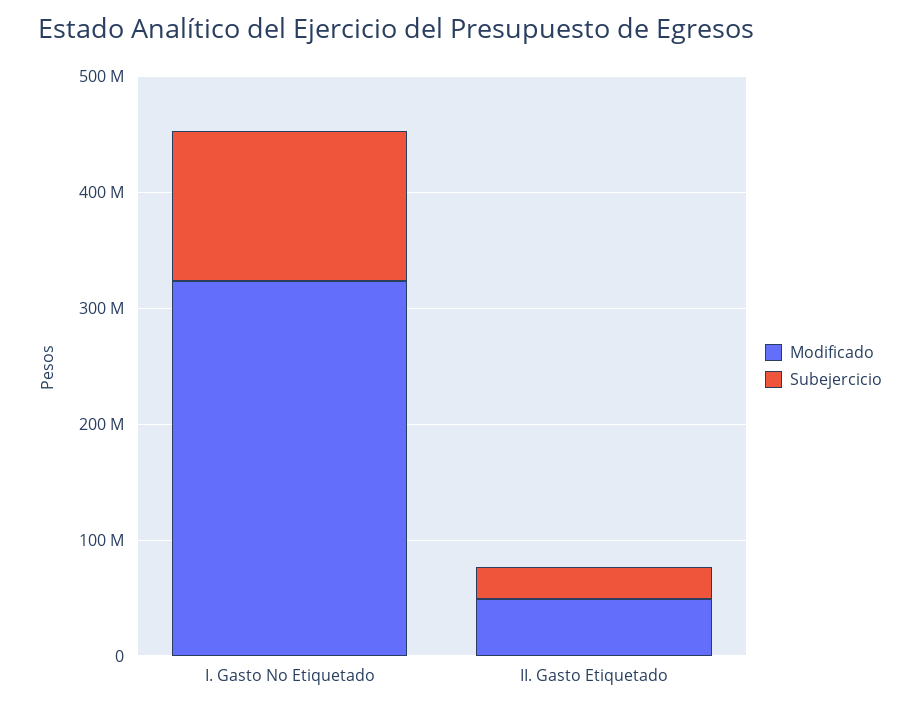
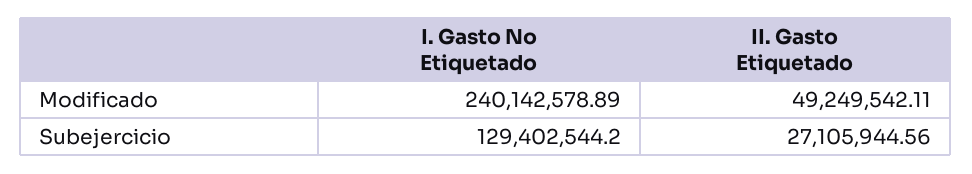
Modificado, I. Gasto No Etiquetado: 320000000 -> 240142578.89

